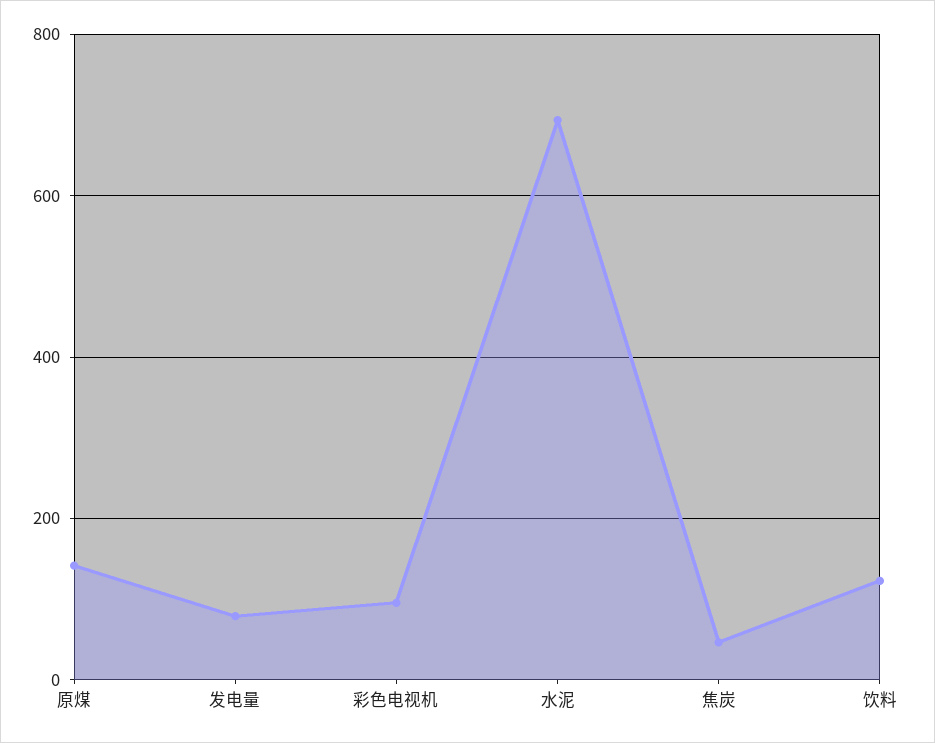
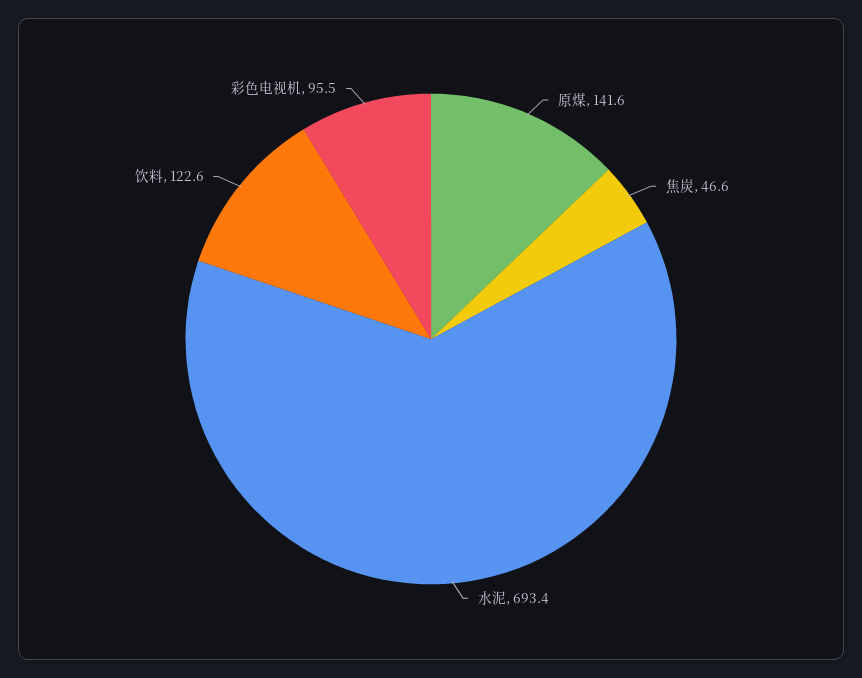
发电量: 80 -> none

